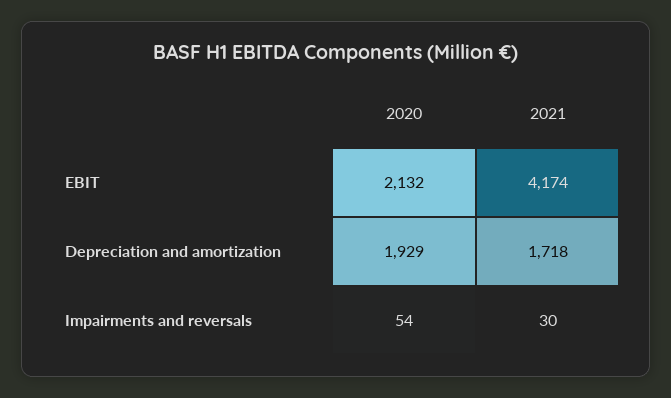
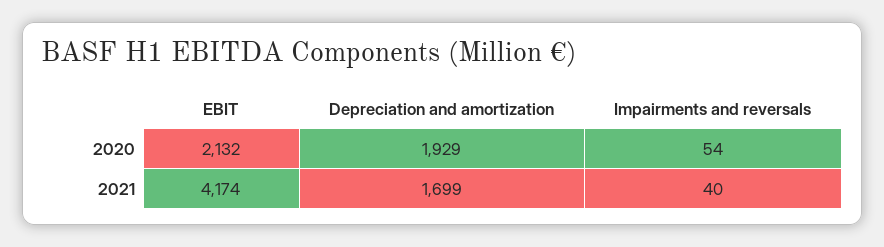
2021, Depreciation and amortization: 1718 -> 1699
2021, Impairments and reversals: 30 -> 40

